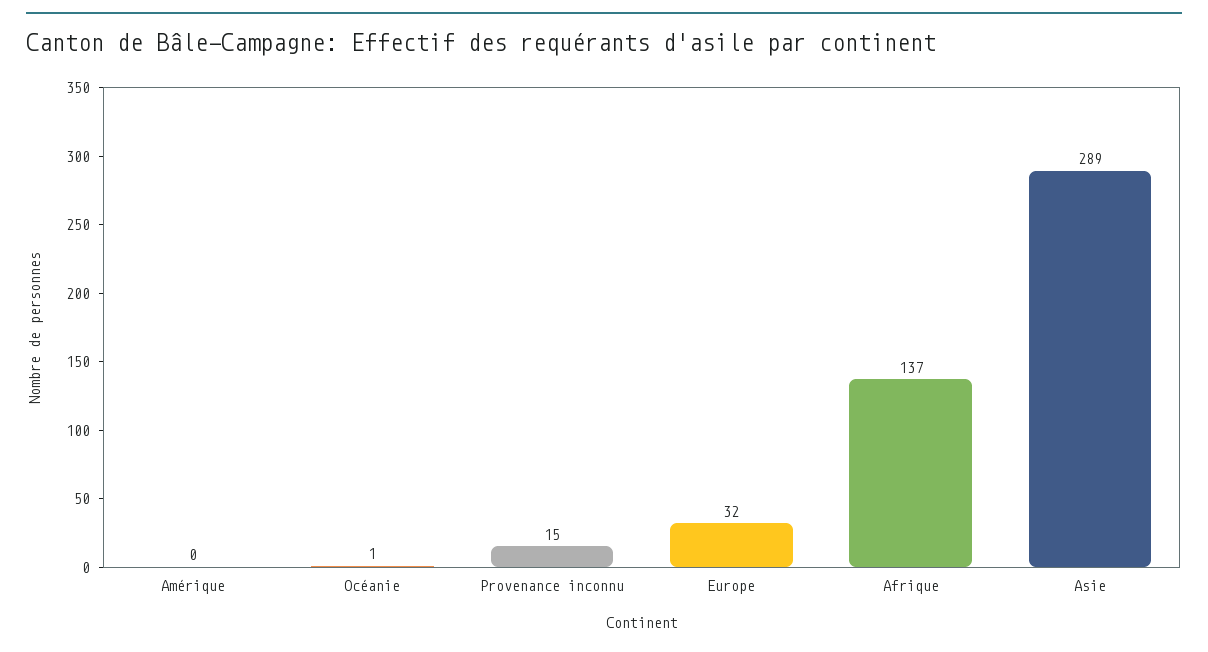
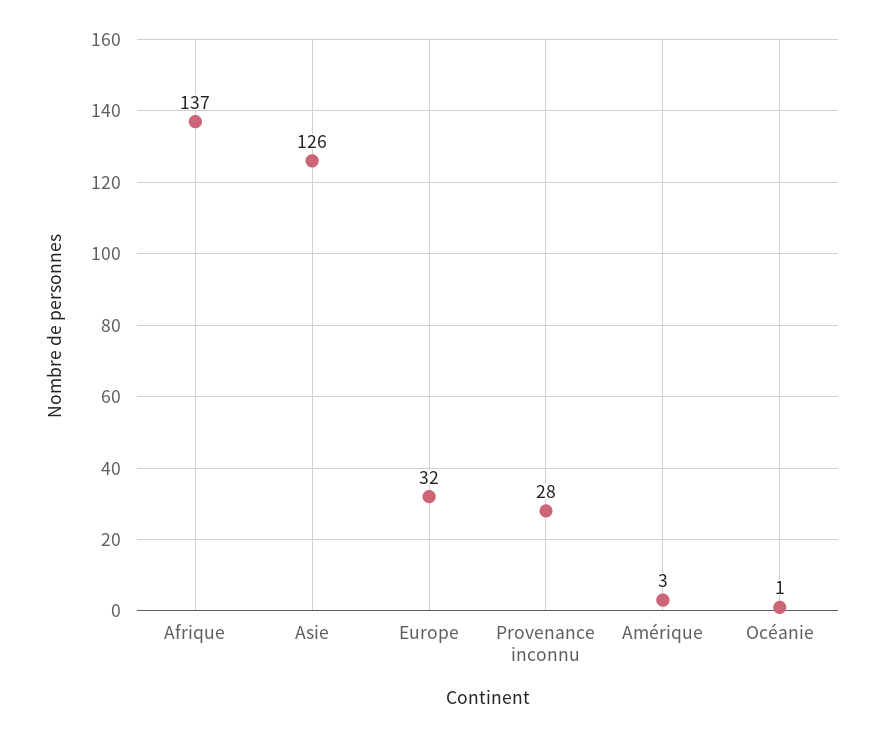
Amérique: 0 -> 3
Provenance inconnu: 15 -> 28
Asie: 289 -> 126

